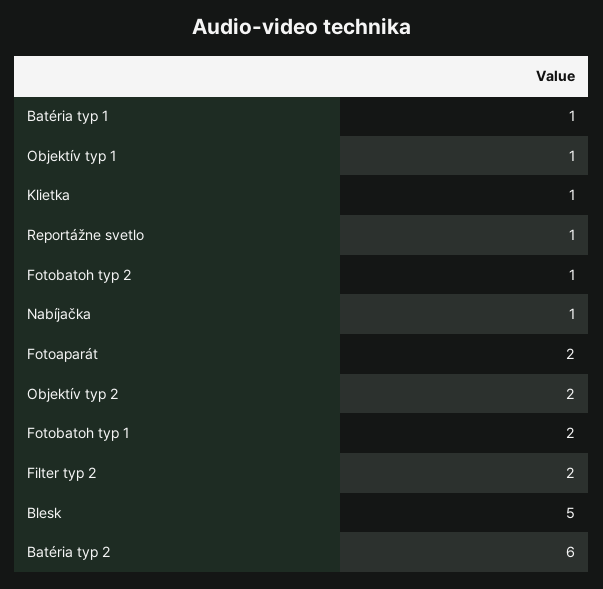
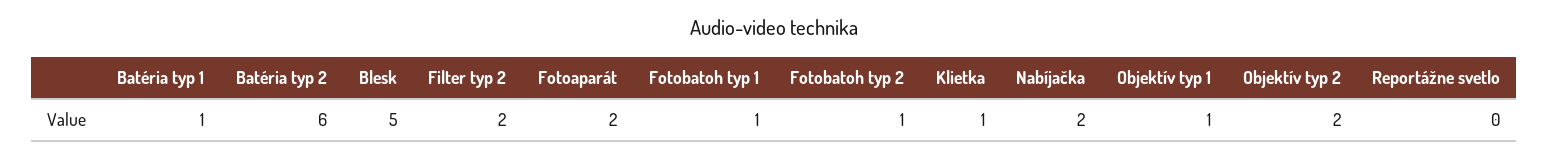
Reportážne svetlo: 1 -> 0
Nabíjačka: 1 -> 2
Fotobatoh typ 1: 2 -> 1

